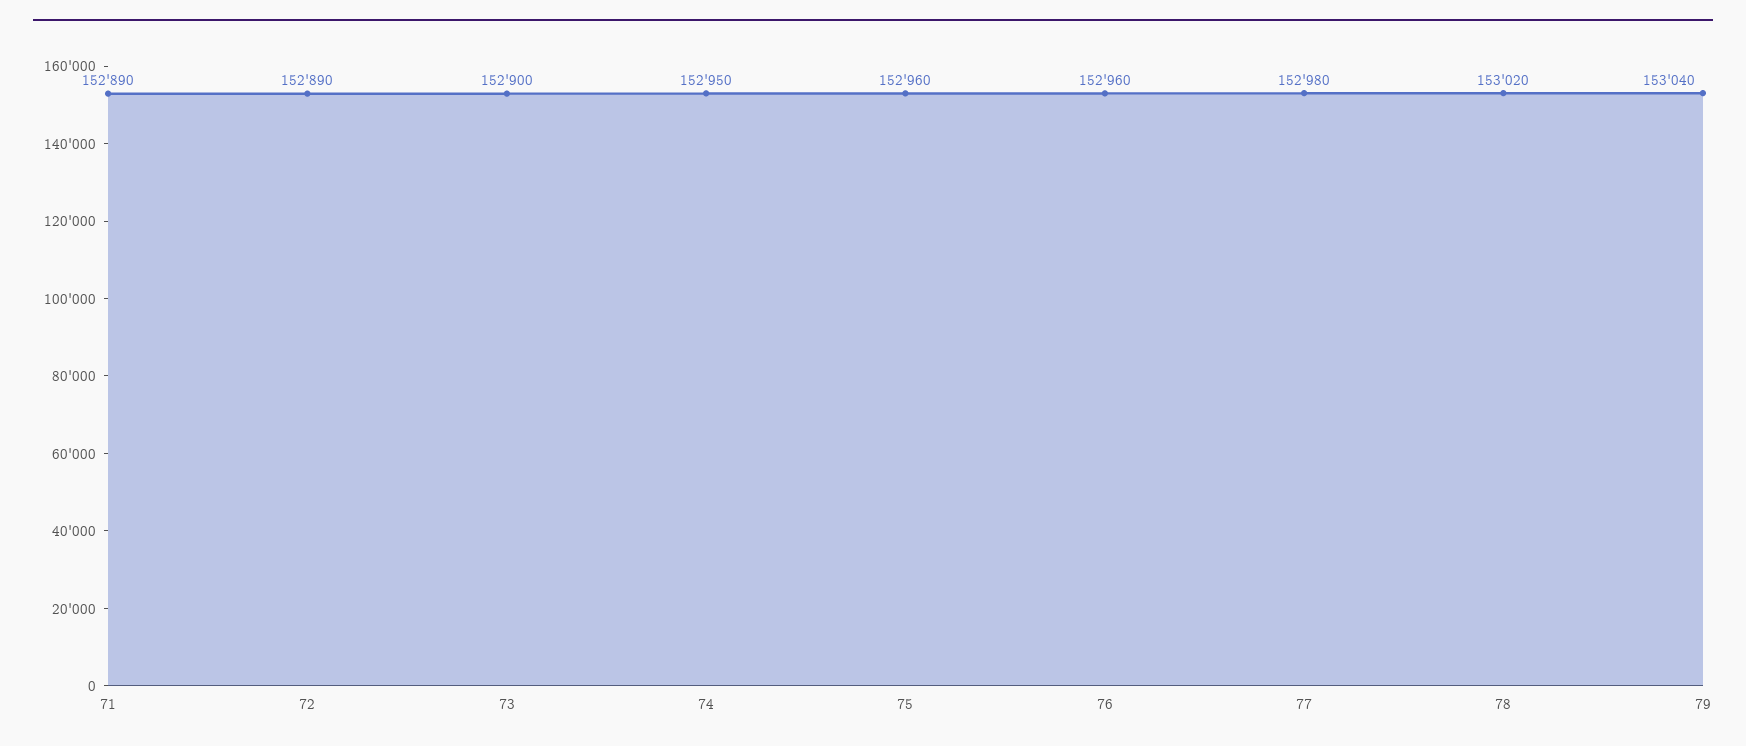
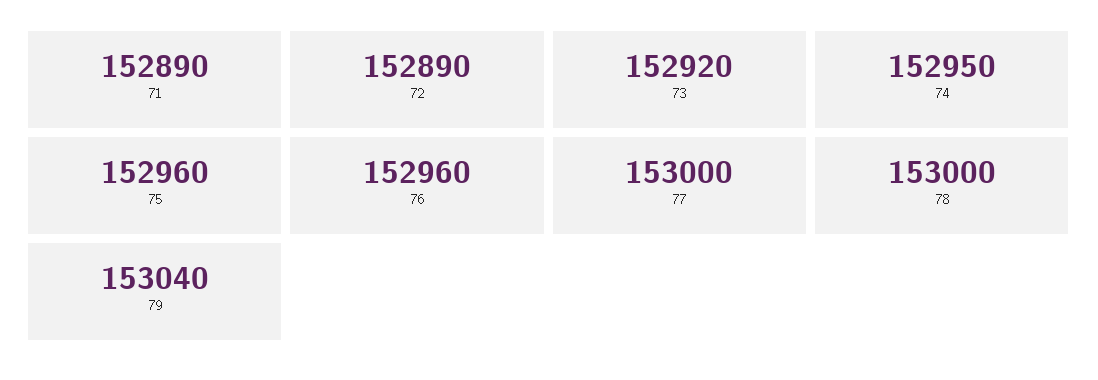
73: 152900 -> 152920
77: 152980 -> 153000
78: 153020 -> 153000

